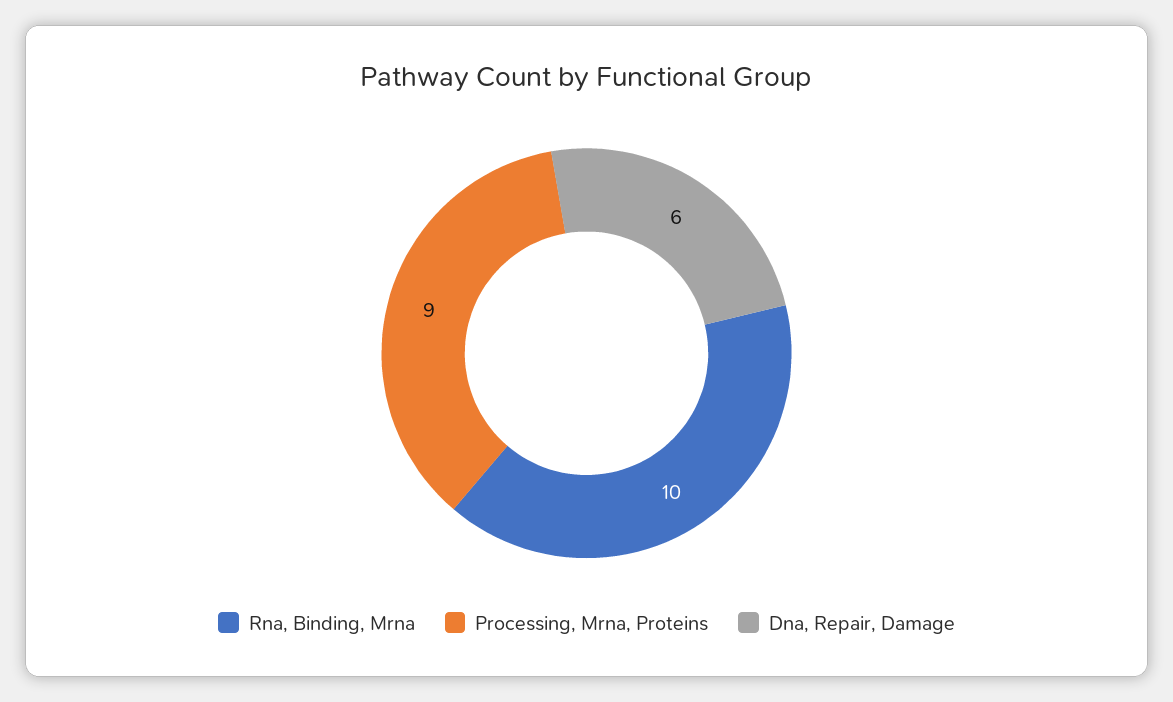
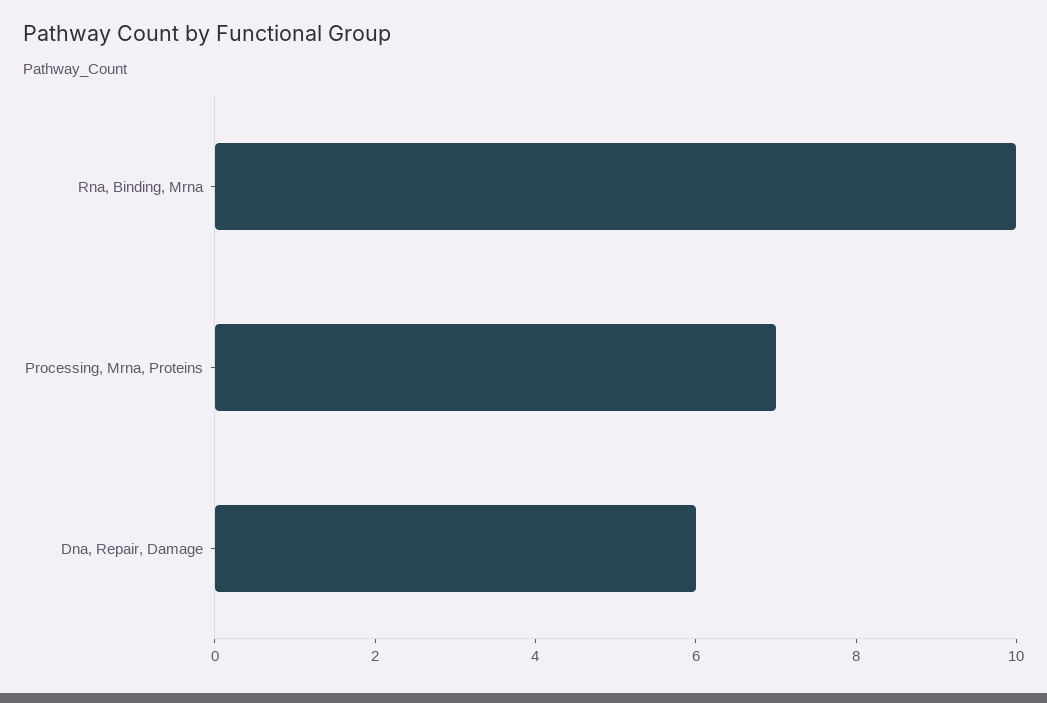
Processing, Mrna, Proteins: 9 -> 7

